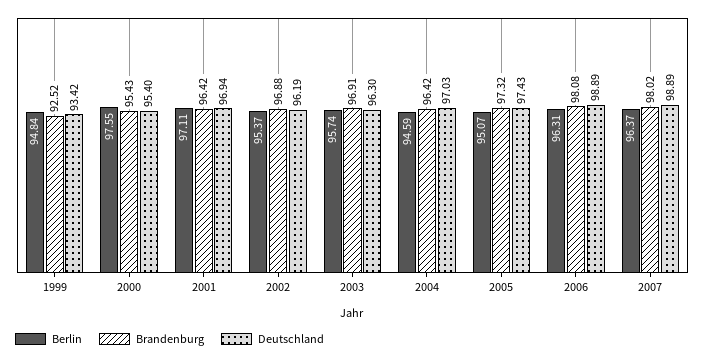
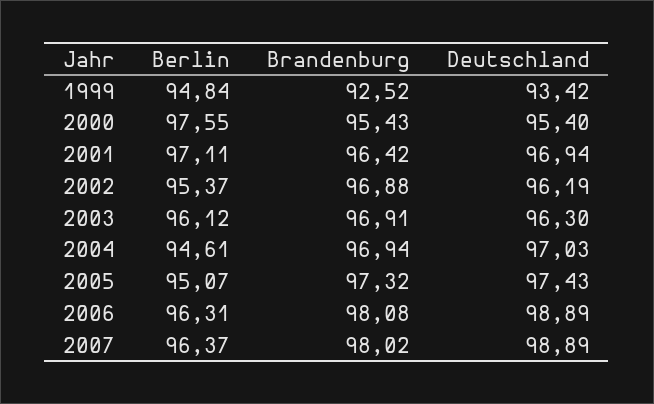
Berlin, 2003: 95.74 -> 96.12
Berlin, 2004: 94.59 -> 94.61
Brandenburg, 2004: 96.42 -> 96.94

